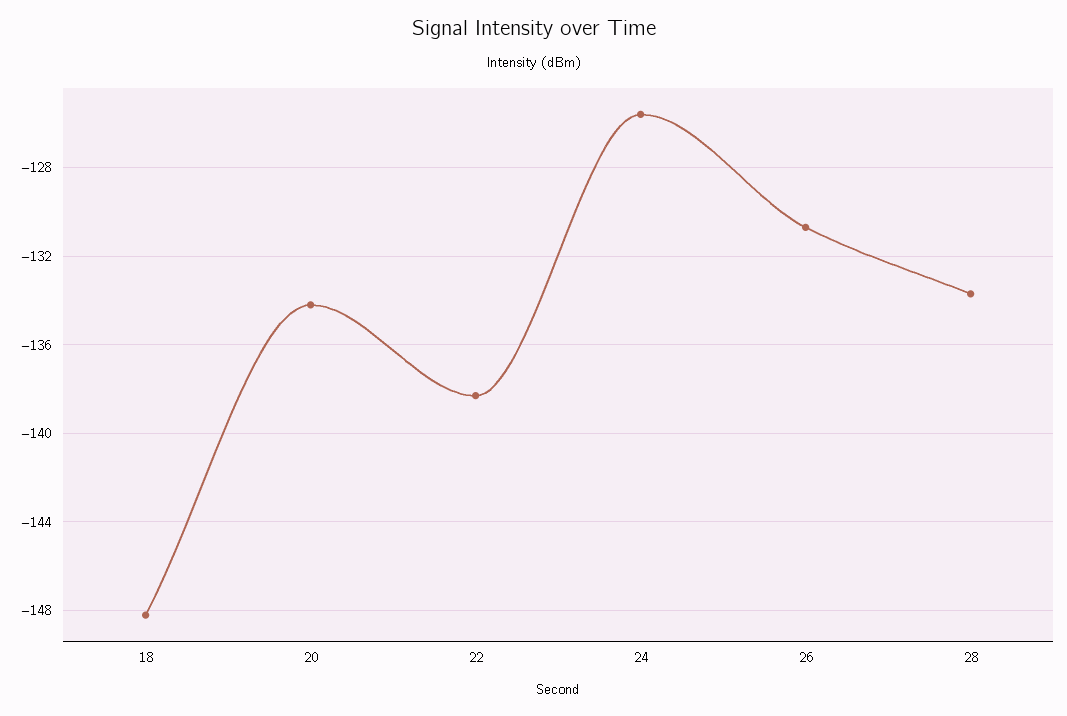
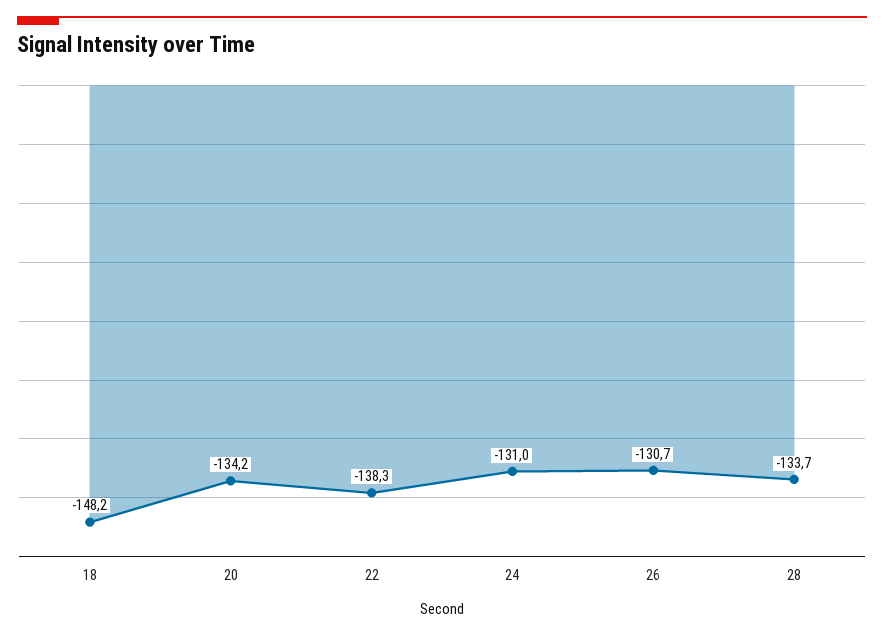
24: -125.5 -> -131

